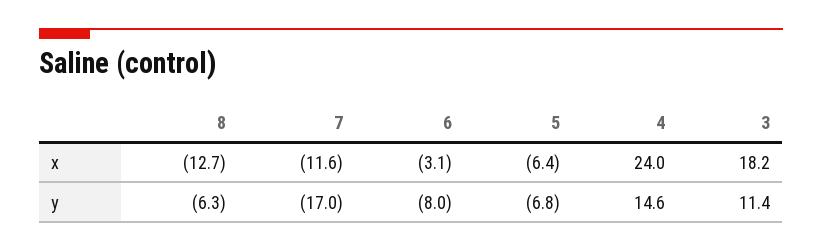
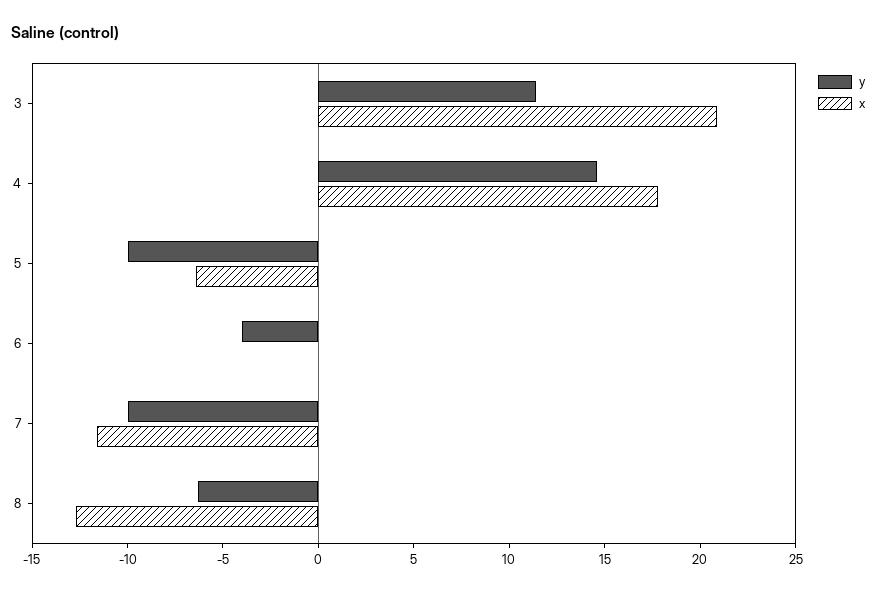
x, 6: -3.1 -> 0
x, 4: 24 -> 18
x, 3: 18.2 -> 21
y, 7: -17 -> -10
y, 6: -8 -> -4
y, 5: -6.8 -> -10

